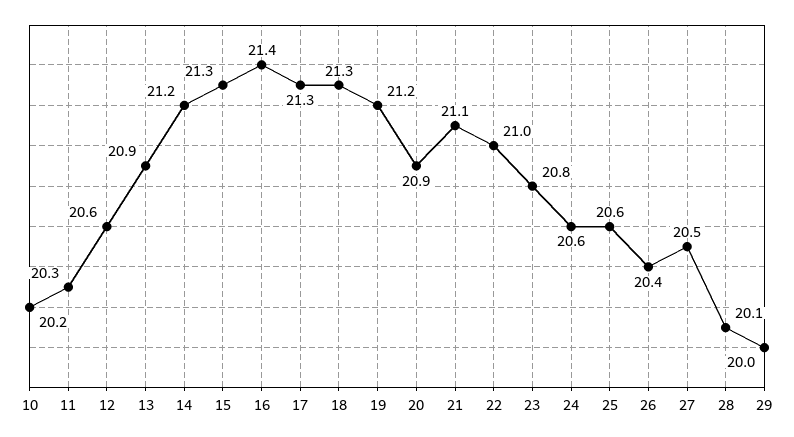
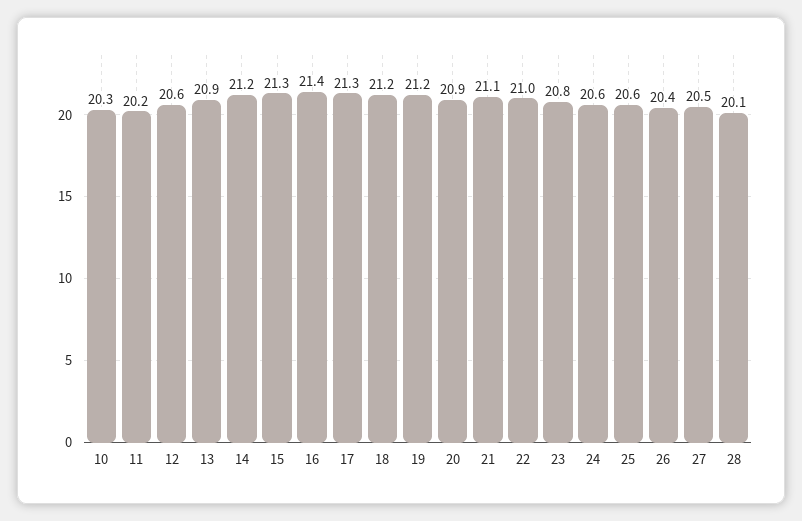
10: 20.2 -> 20.3
11: 20.3 -> 20.2
18: 21.3 -> 21.2
29: 20 -> none

